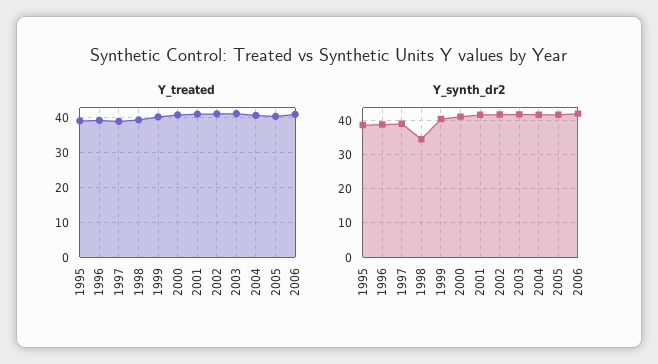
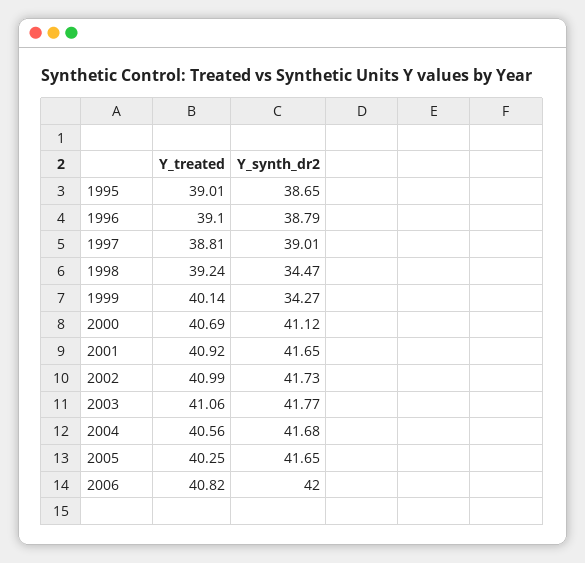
Y_synth_dr2, 1999: 40 -> 34.27

